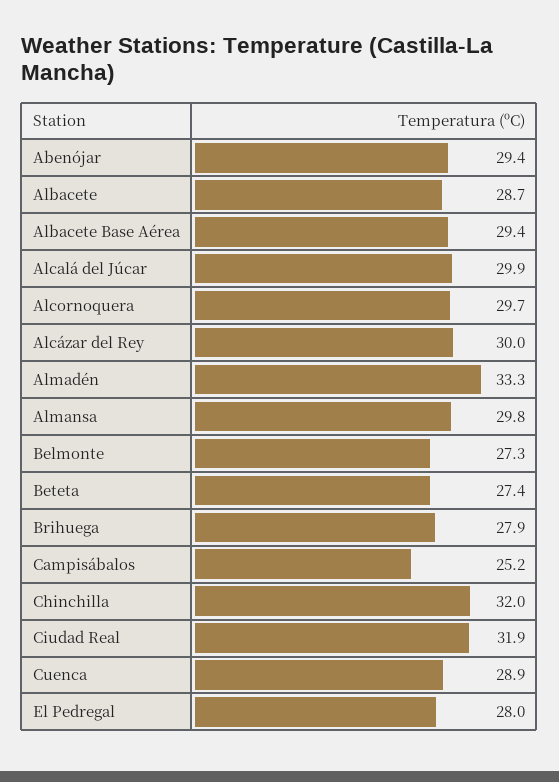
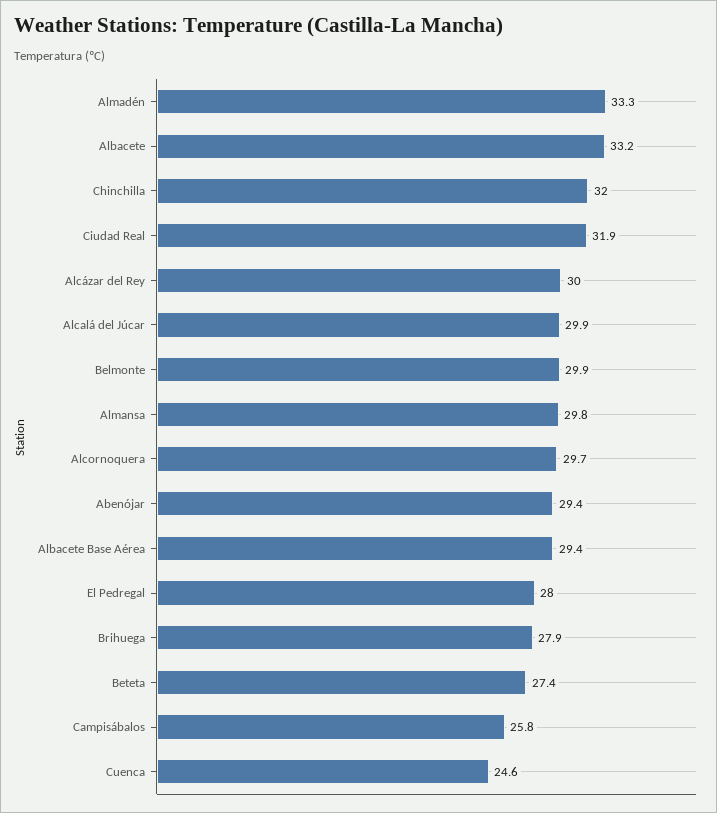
Albacete: 28.7 -> 33.2
Belmonte: 27.3 -> 29.9
Campisábalos: 25.2 -> 25.8
Cuenca: 28.9 -> 24.6

